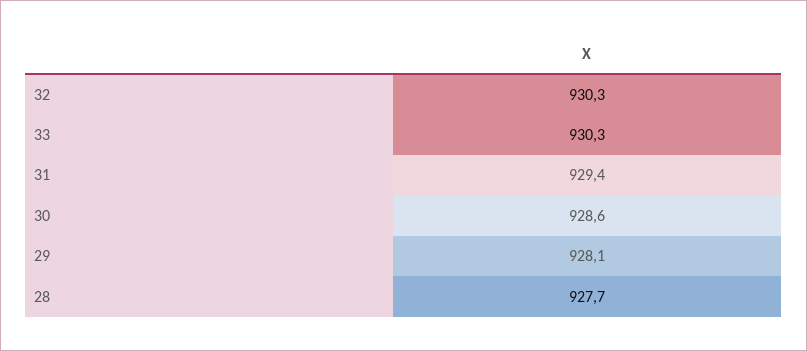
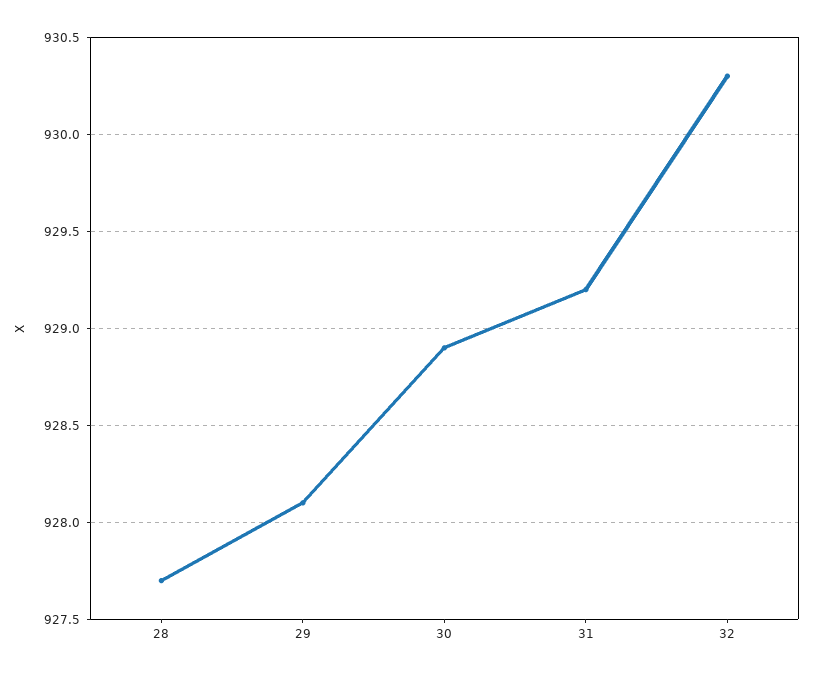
33: 930.3 -> none
31: 929.4 -> 929.2
30: 928.6 -> 928.9

